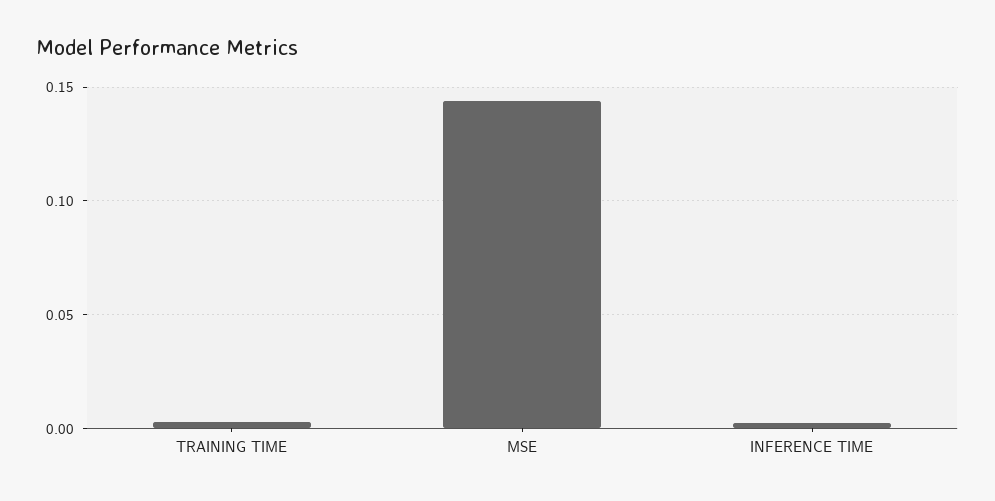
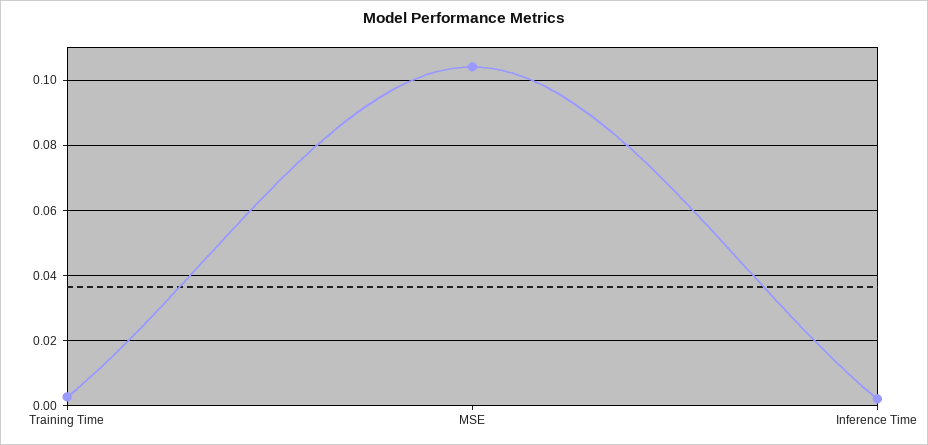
MSE: 0.145 -> 0.104

